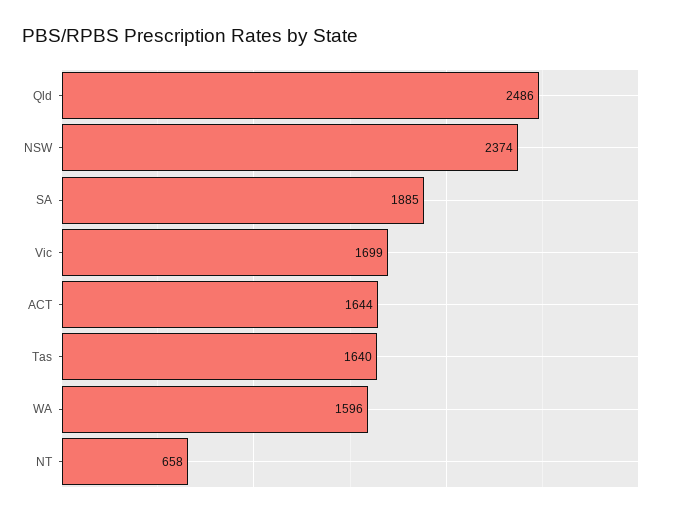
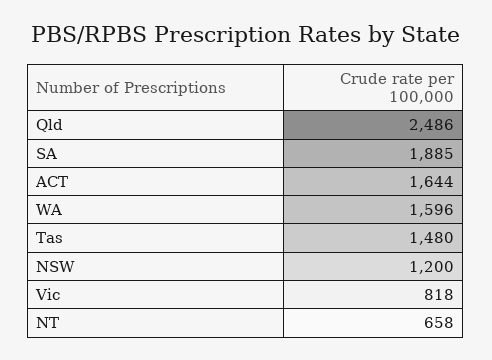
NSW: 2374 -> 1200
Vic: 1699 -> 818
Tas: 1640 -> 1480

